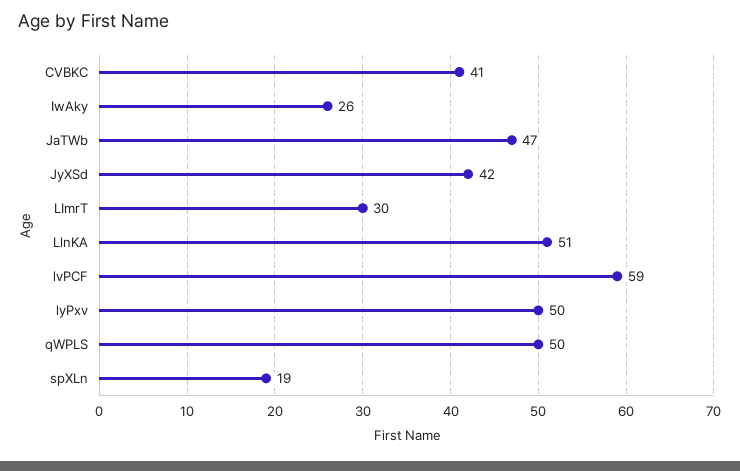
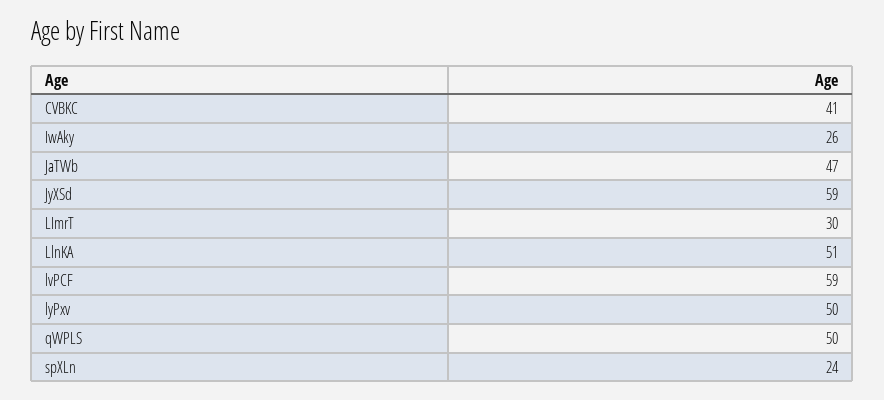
JyXSd: 42 -> 59
spXLn: 19 -> 24

